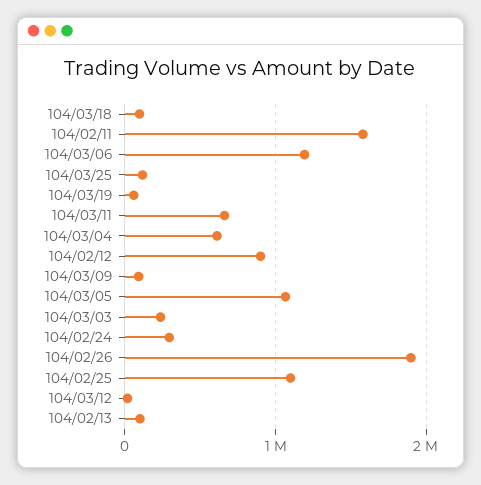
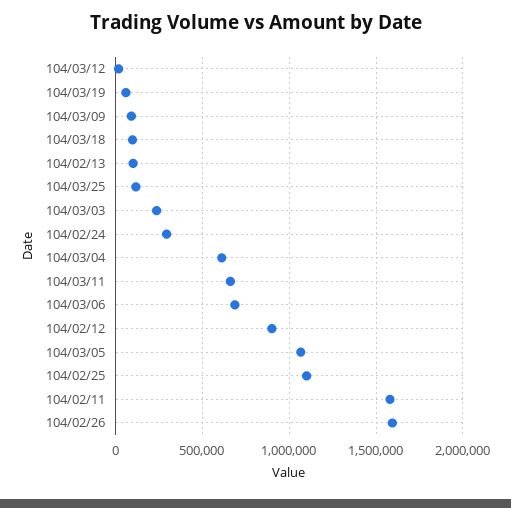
104/03/06: 1200000 -> 700000
104/02/26: 1900000 -> 1600000

